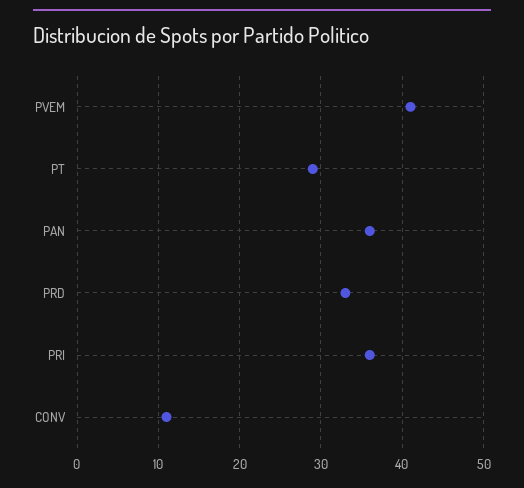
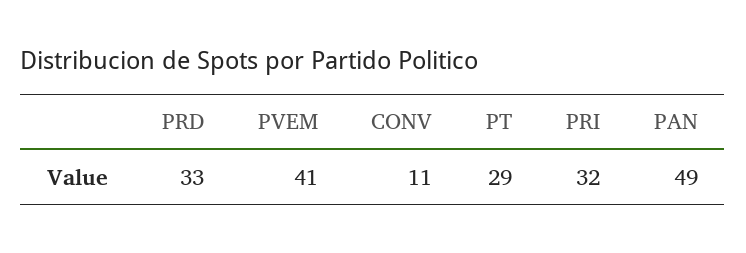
PAN: 36 -> 49
PRI: 36 -> 32

